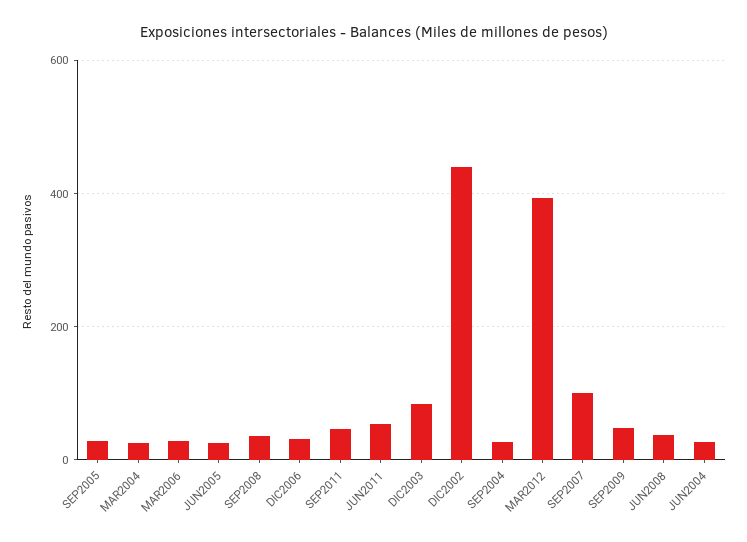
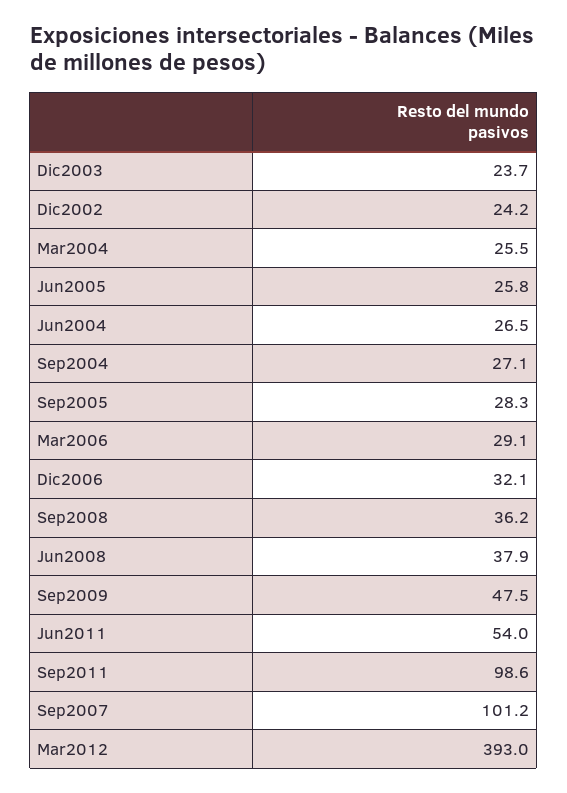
SEP2011: 40 -> 98.6
DIC2003: 80 -> 23.7
DIC2002: 440 -> 24.2

